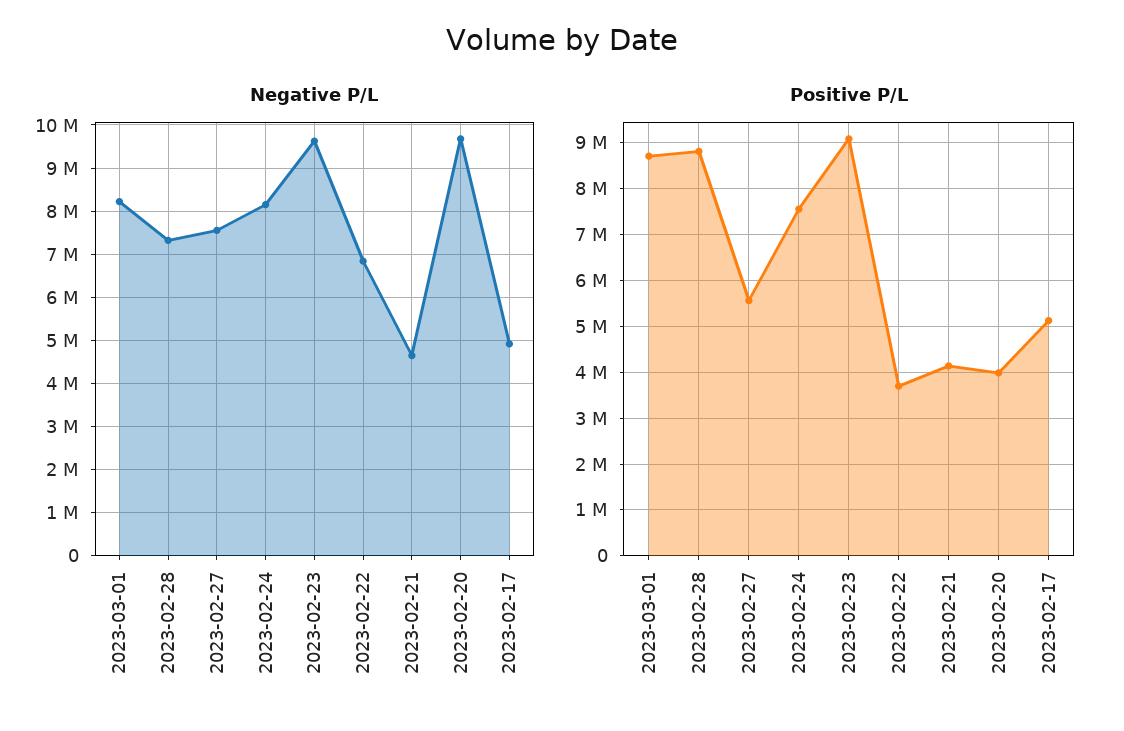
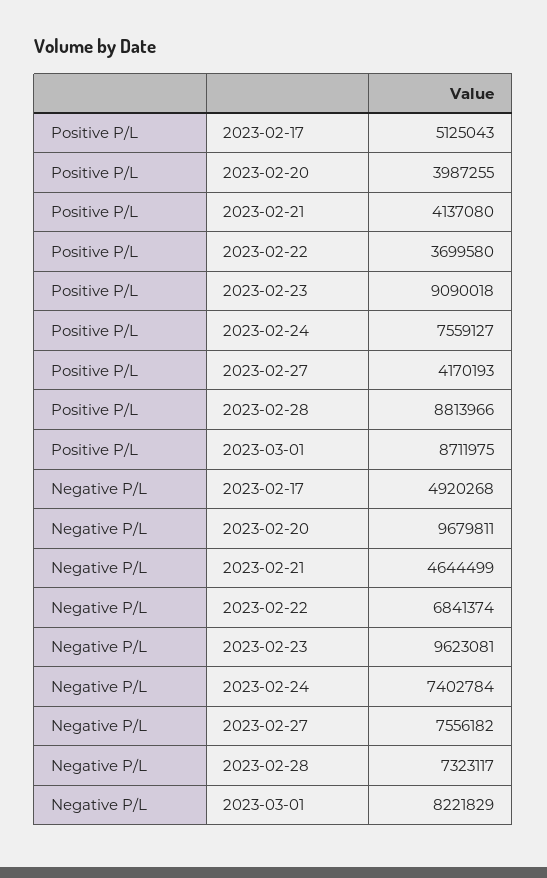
Negative P/L, 2023-02-24: 8200000 -> 7402784
Positive P/L, 2023-02-27: 5600000 -> 4170193

